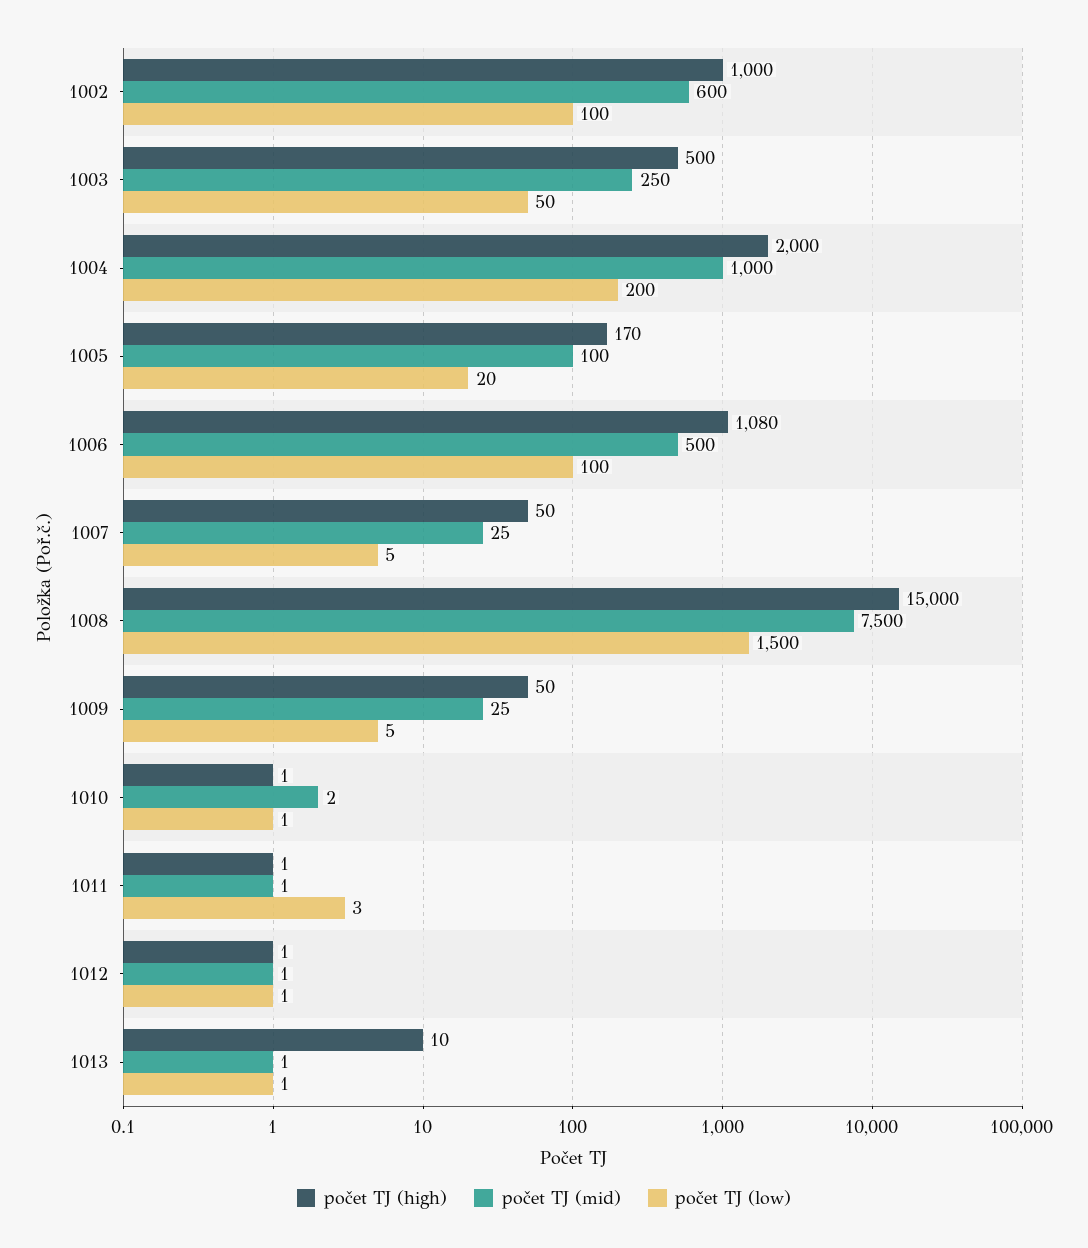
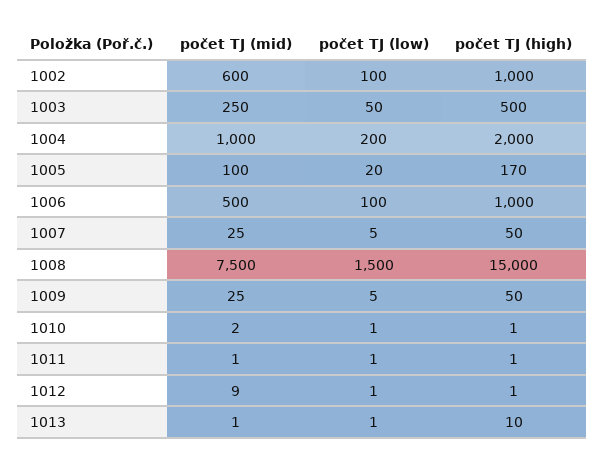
počet TJ (high), 1006: 1080 -> 1000
počet TJ (low), 1011: 3 -> 1
počet TJ (mid), 1012: 1 -> 9

